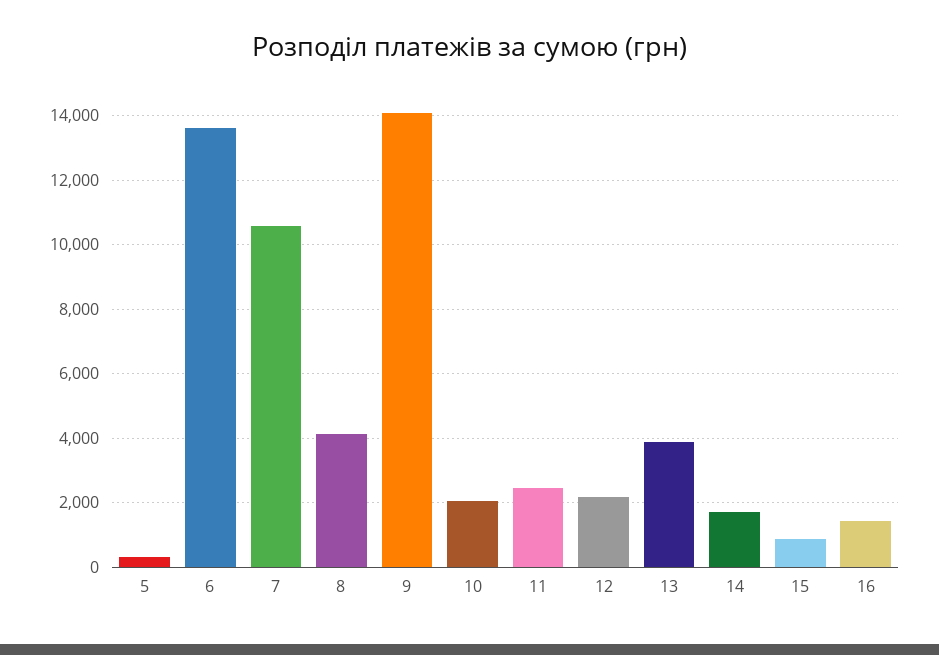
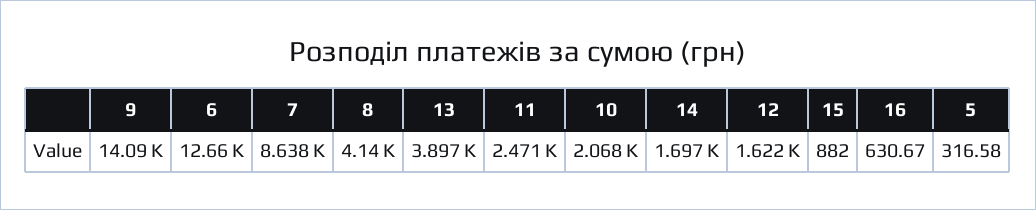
6: 13600 -> 12660
7: 10600 -> 8638
12: 2200 -> 1622
16: 1400 -> 630.67

